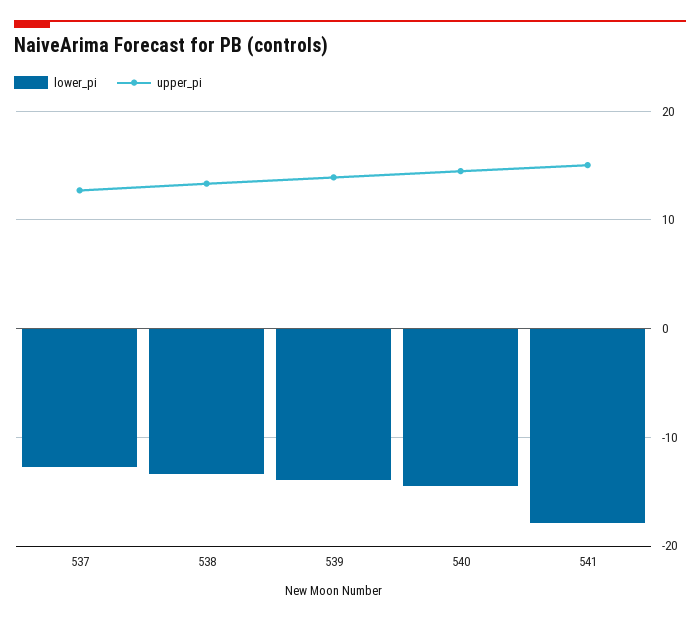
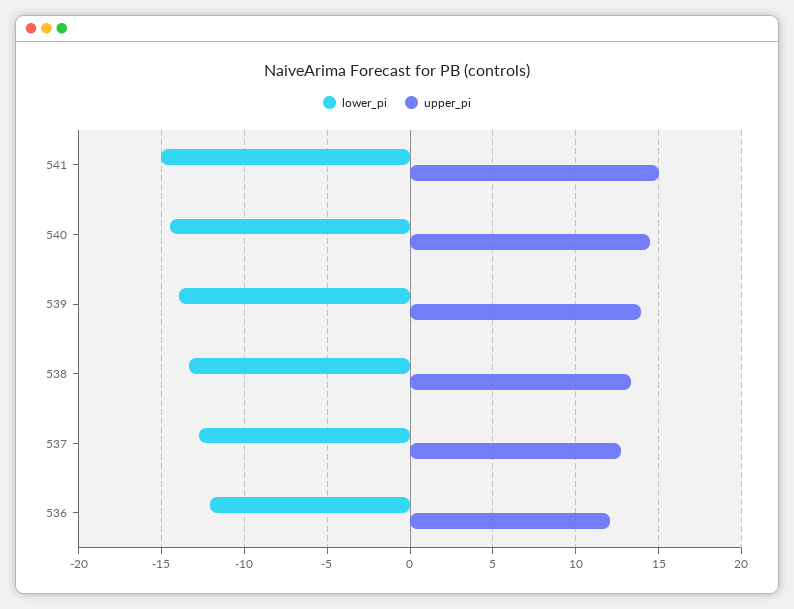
lower_pi, 541: -18 -> -15
lower_pi, 536: none -> -12
upper_pi, 536: none -> 12

